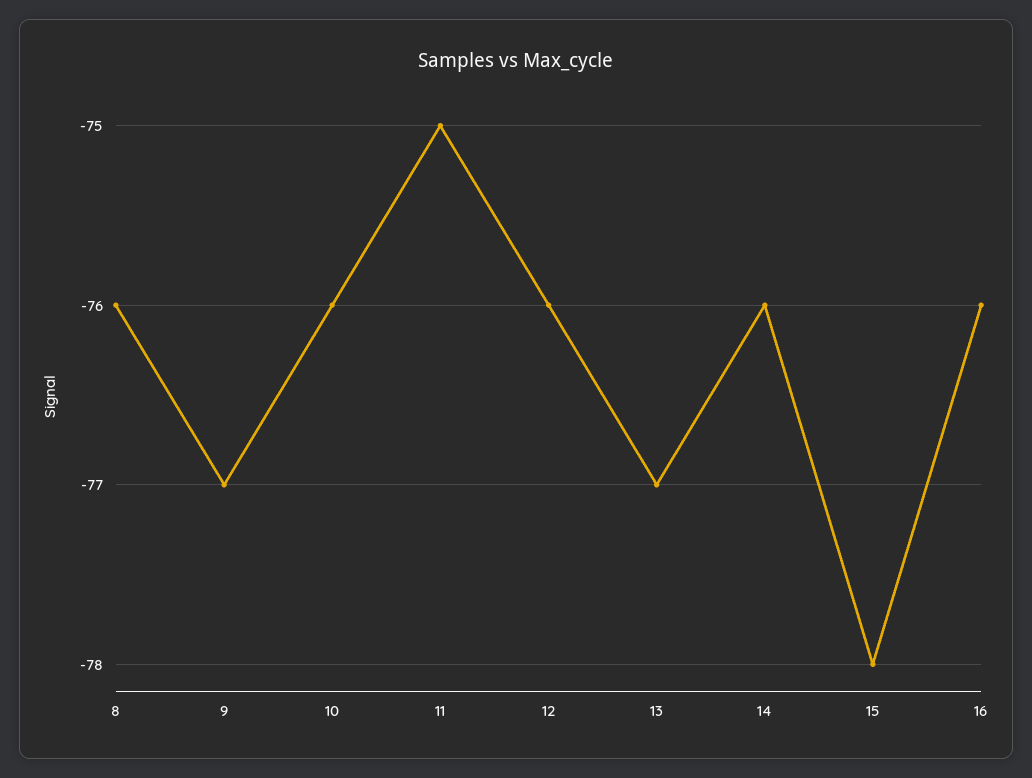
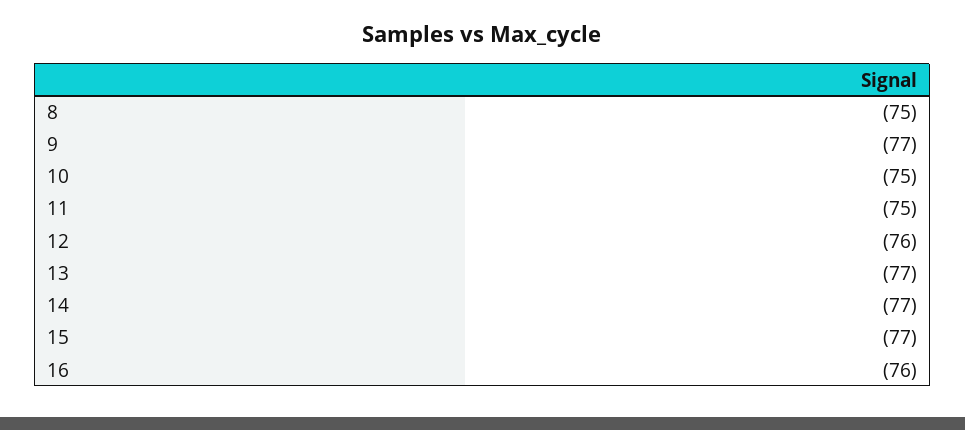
8: -76 -> -75
10: -76 -> -75
14: -76 -> -77
15: -78 -> -77

